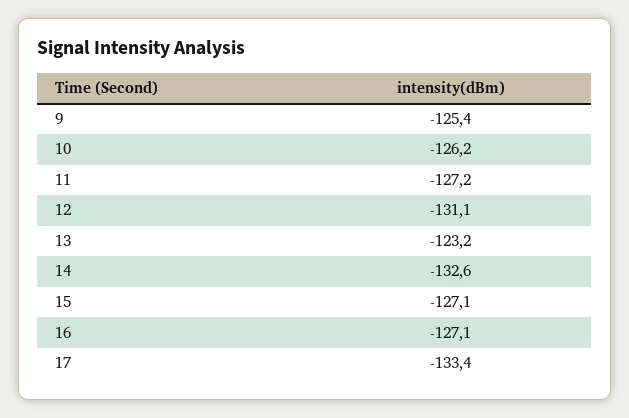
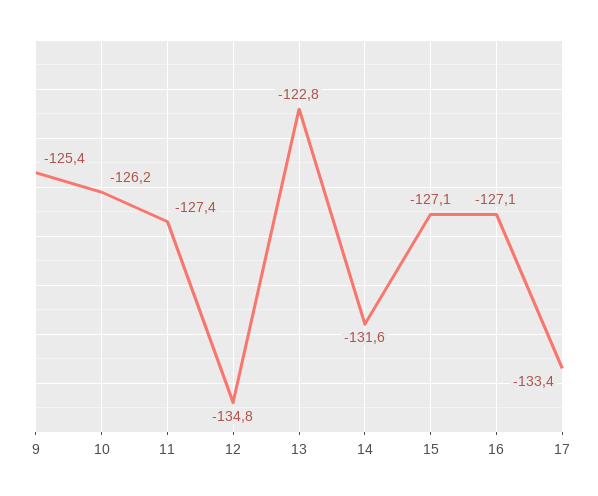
11: -127.2 -> -127.4
12: -131.1 -> -134.8
13: -123.2 -> -122.8
14: -132.6 -> -131.6

